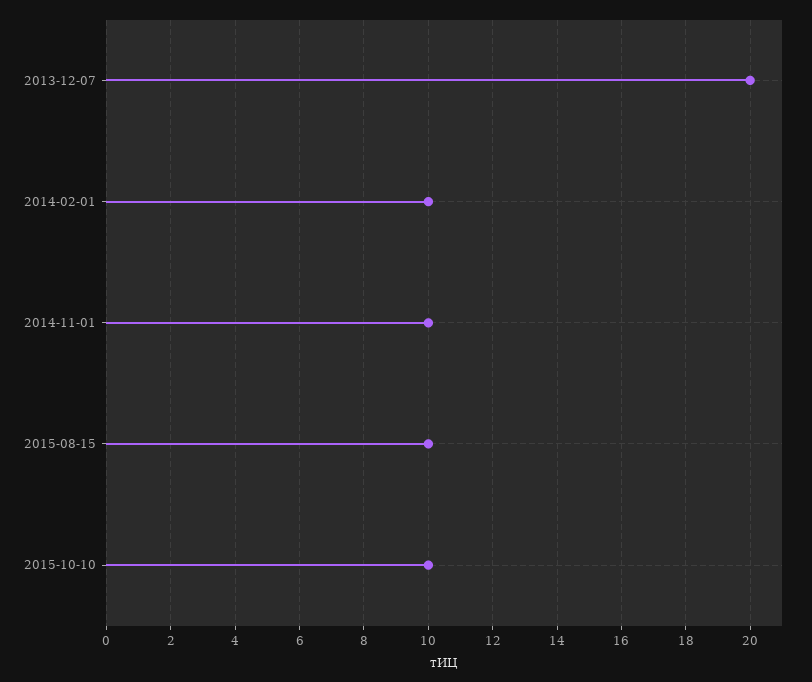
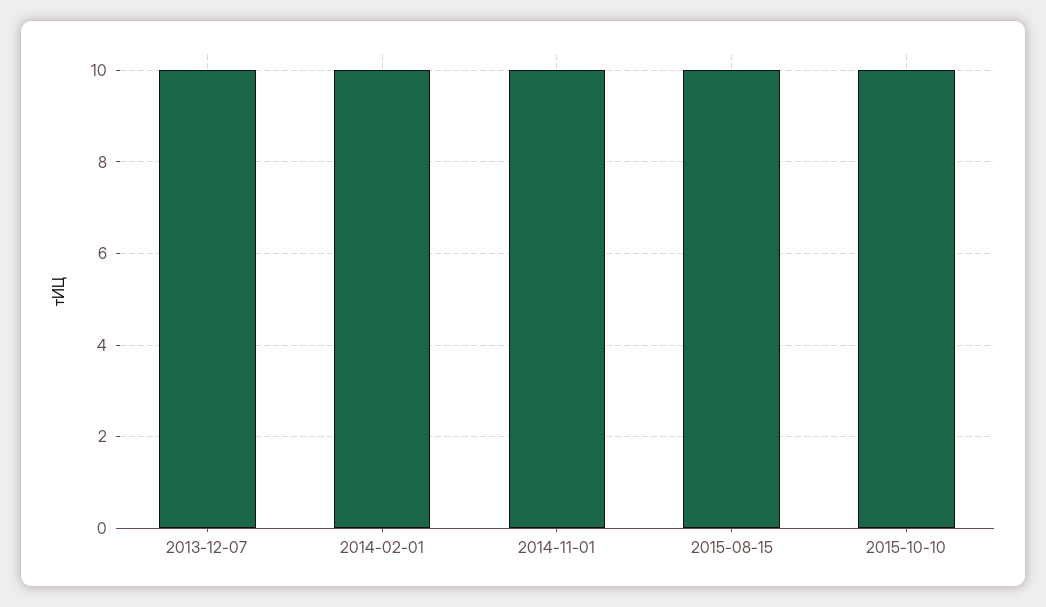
2013-12-07: 20 -> 10

